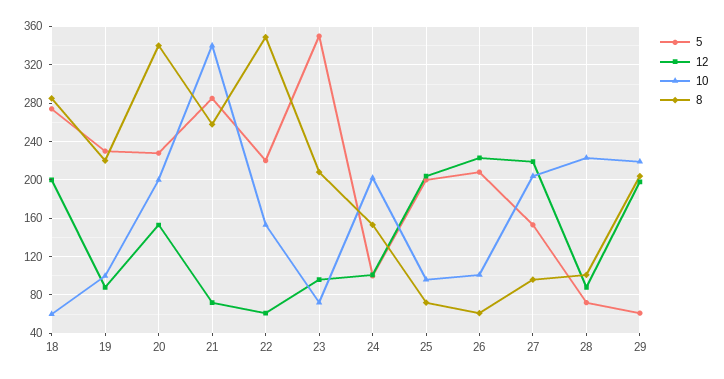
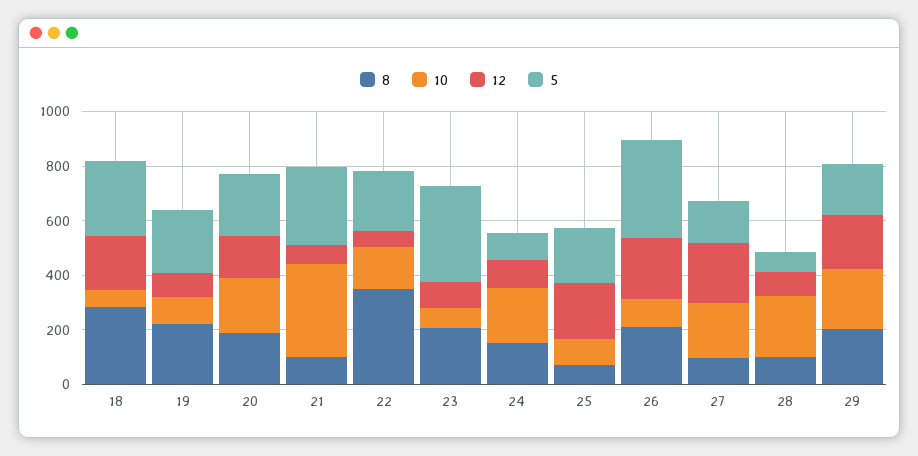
8, 20: 340 -> 200
8, 21: 260 -> 100
5, 26: 210 -> 350
8, 26: 60 -> 200
5, 29: 60 -> 200

